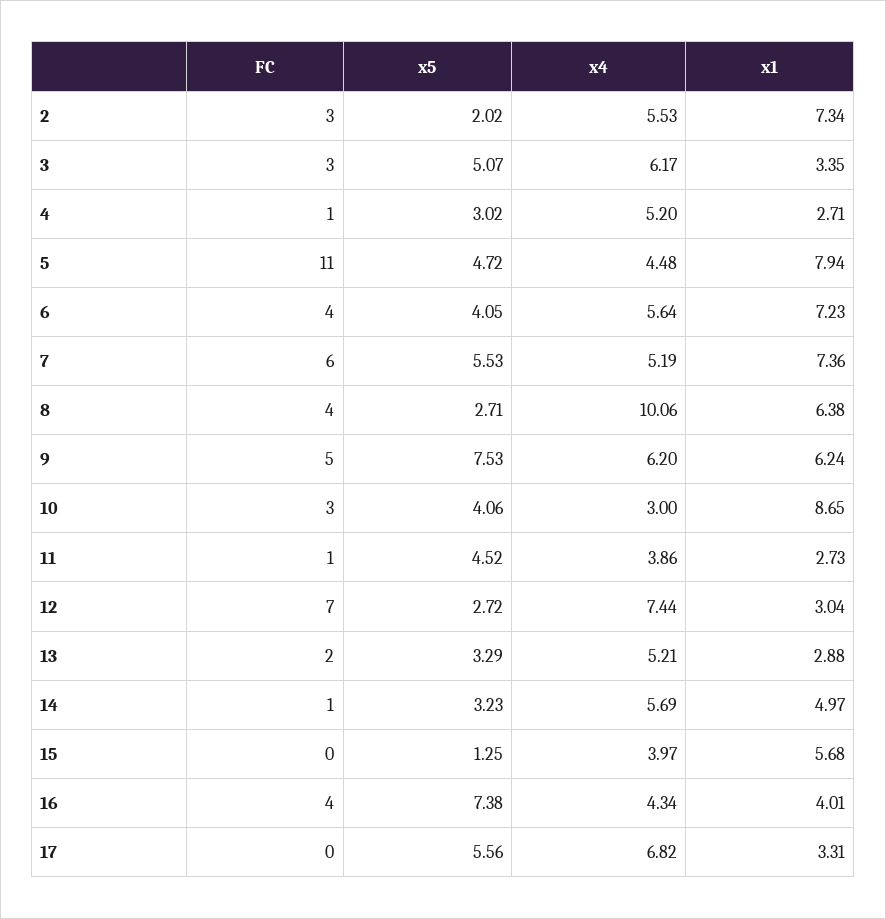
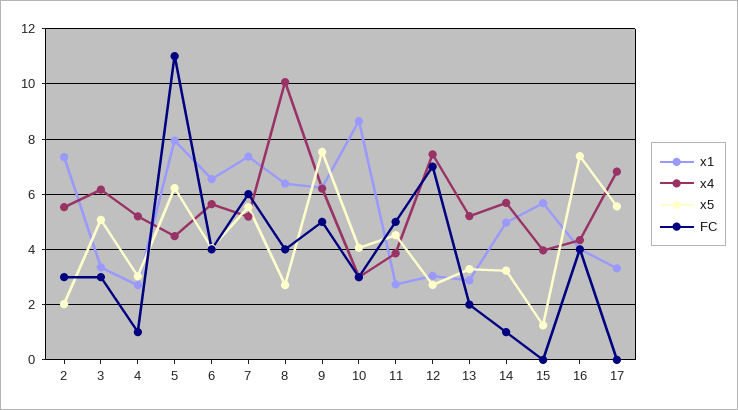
x5, 5: 4.72 -> 6.25
x1, 6: 7.23 -> 6.5
FC, 11: 1 -> 5

